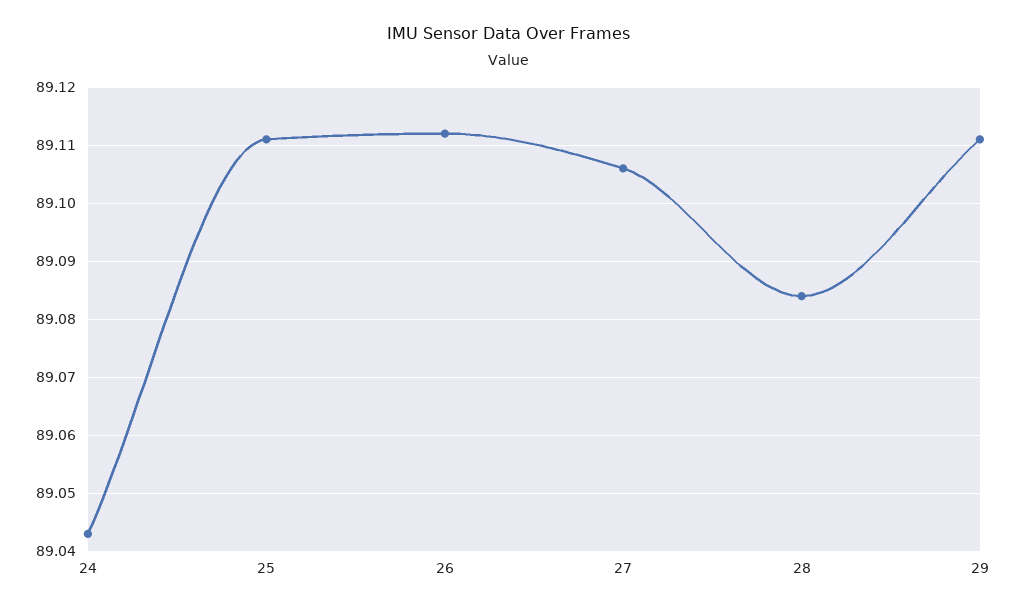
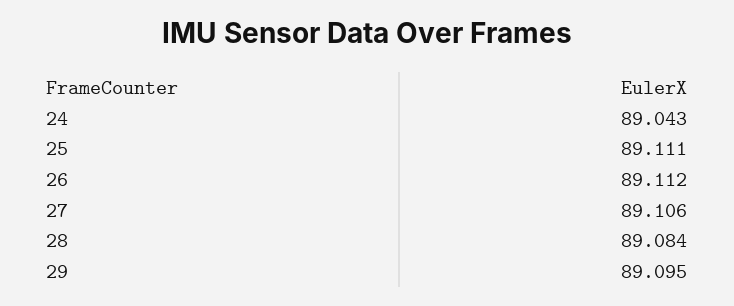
29: 89.11 -> 89.095

